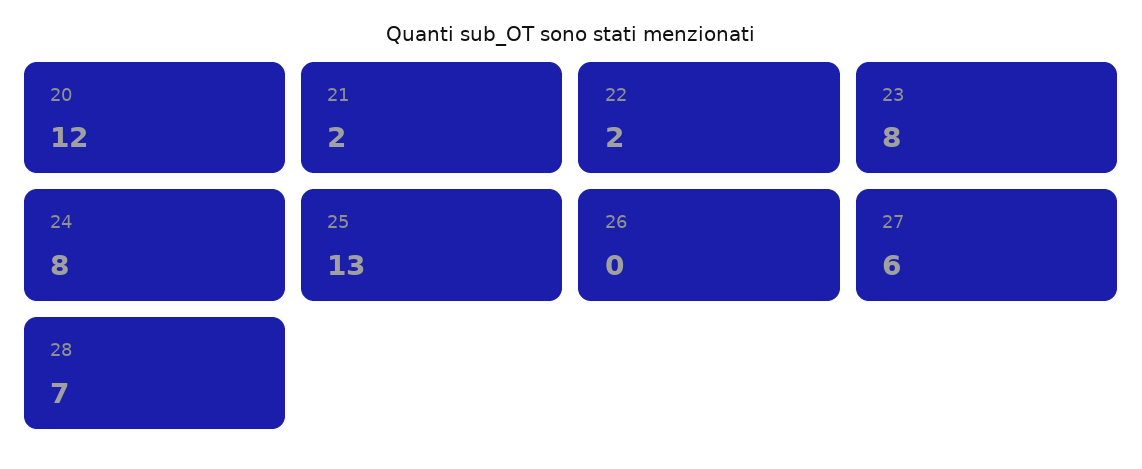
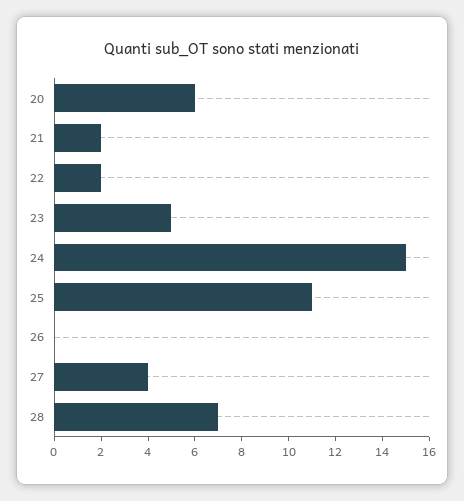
20: 12 -> 6
23: 8 -> 5
24: 8 -> 15
25: 13 -> 11
27: 6 -> 4

